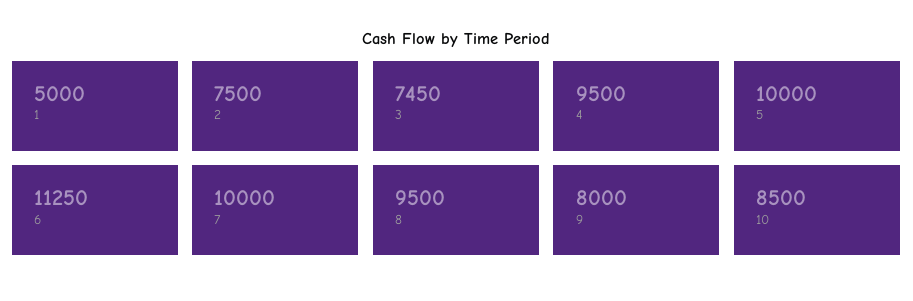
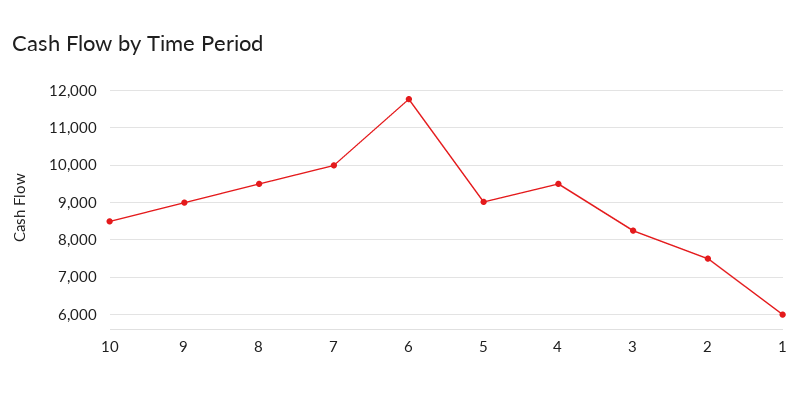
1: 5000 -> 6000
3: 7450 -> 8200
5: 10000 -> 9000
6: 11250 -> 11800
9: 8000 -> 9000

